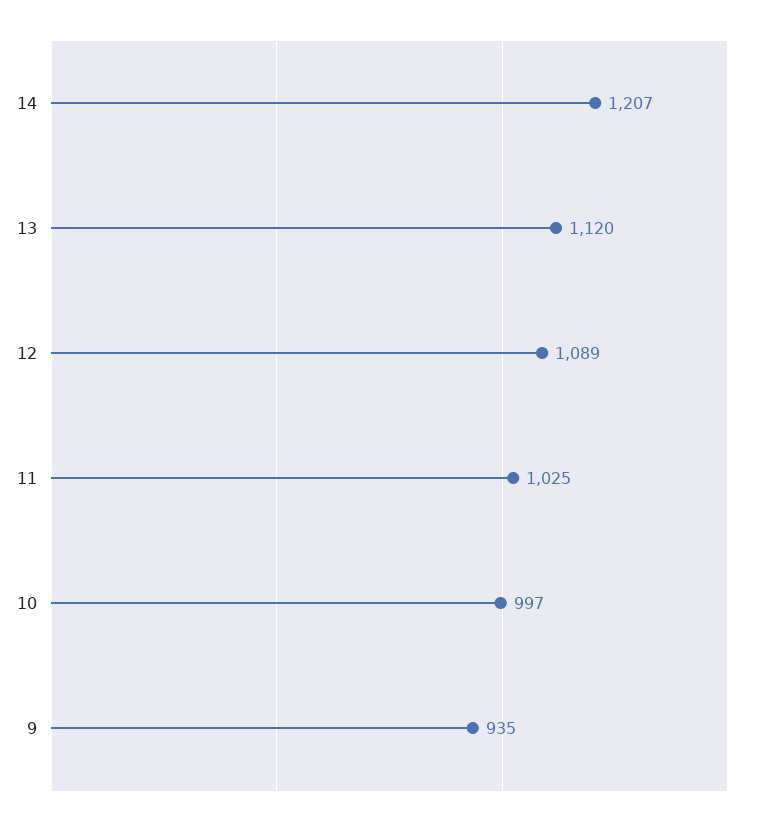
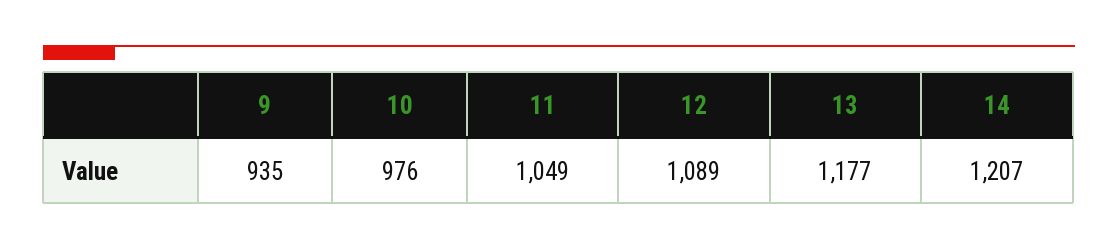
13: 1120 -> 1177
11: 1025 -> 1049
10: 997 -> 976

